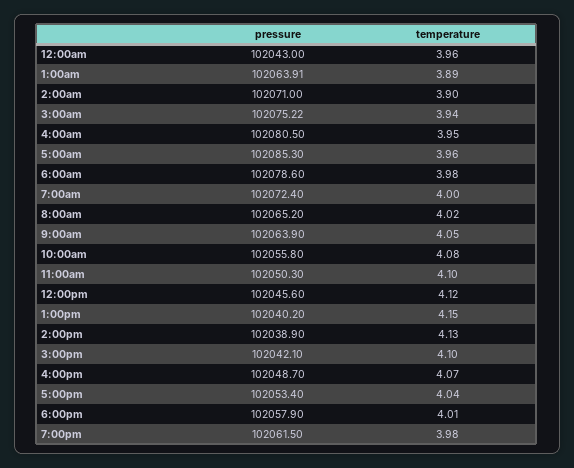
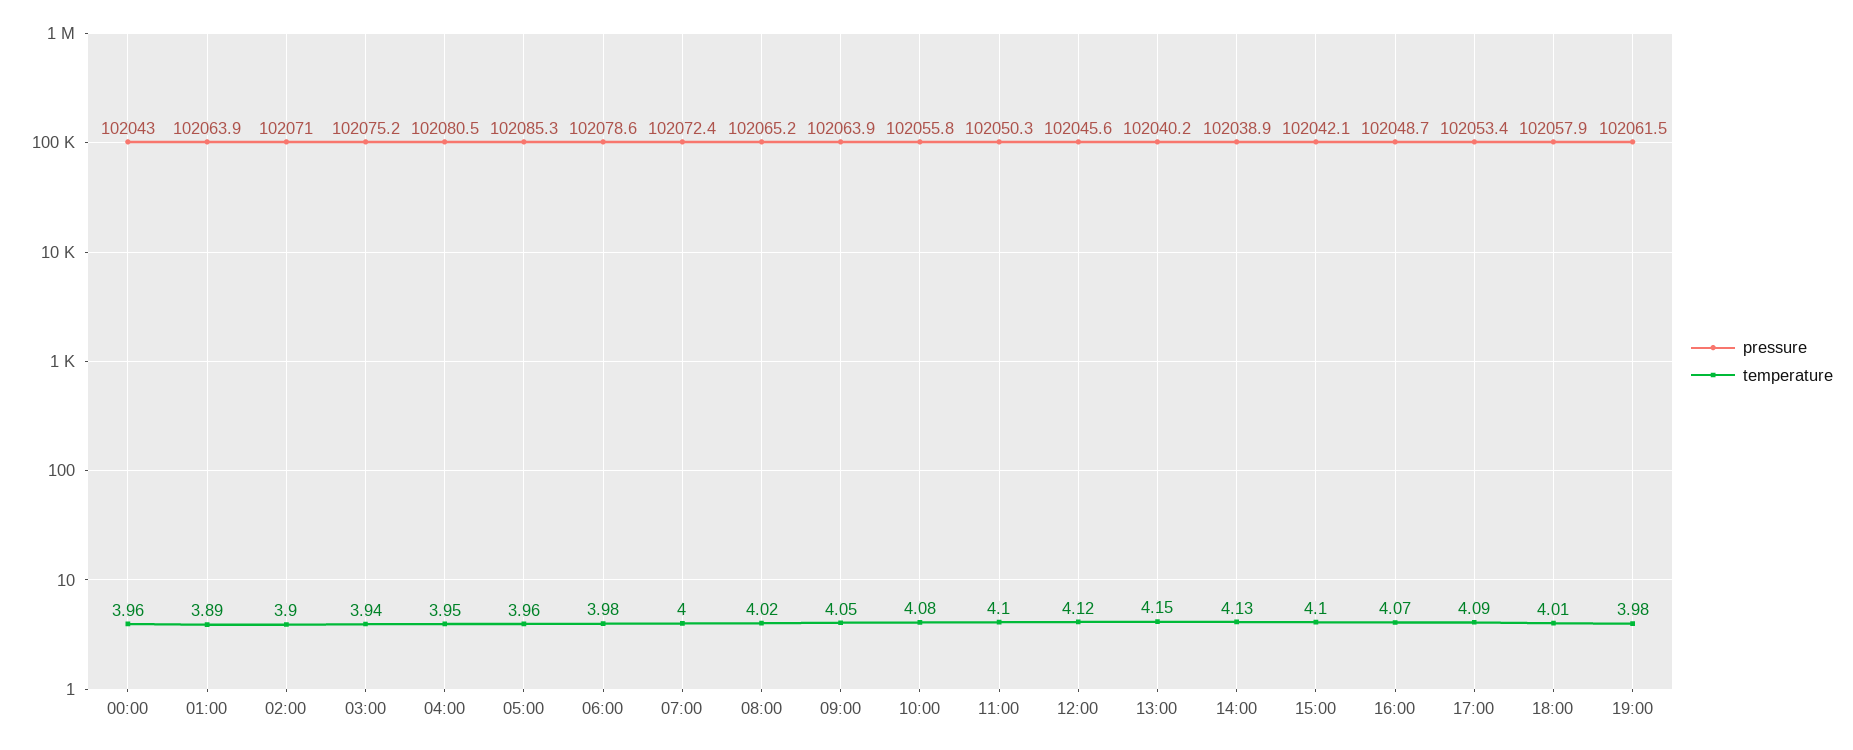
temperature, 5:00pm: 4.04 -> 4.09

